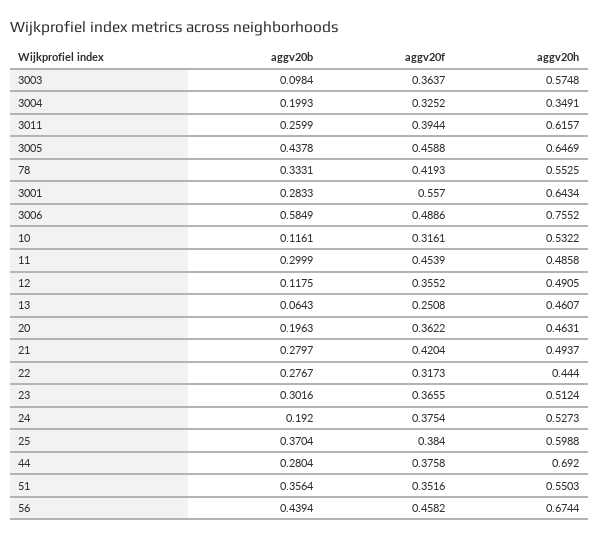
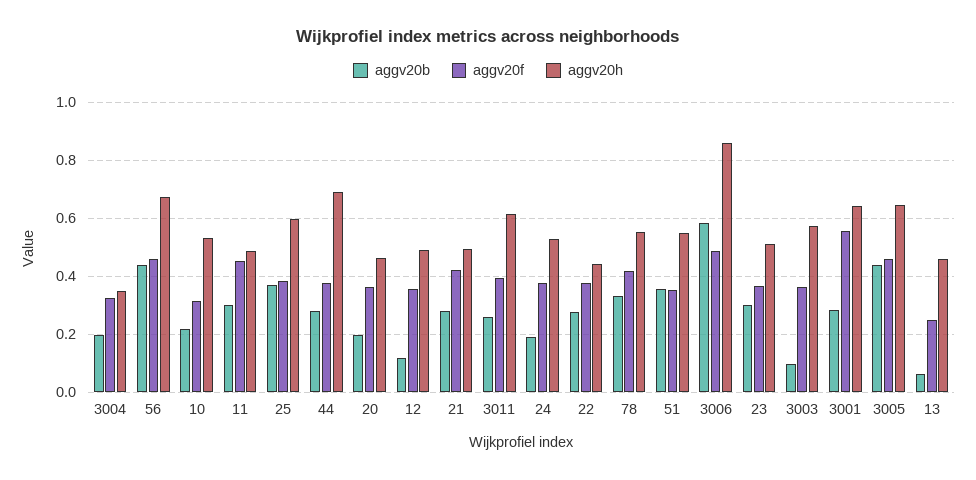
aggv20h, 3006: 0.7552 -> 0.85
aggv20b, 10: 0.1161 -> 0.225
aggv20f, 22: 0.3173 -> 0.375

